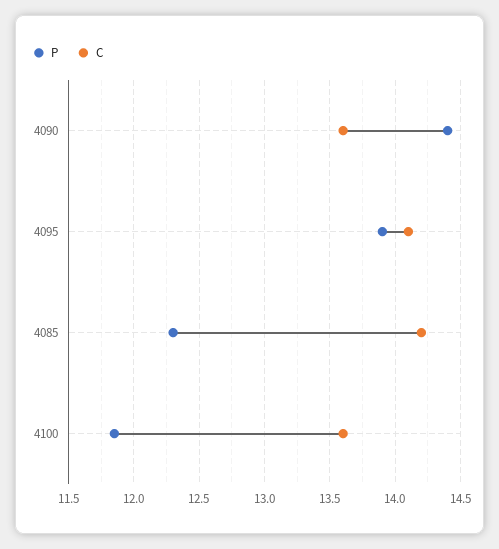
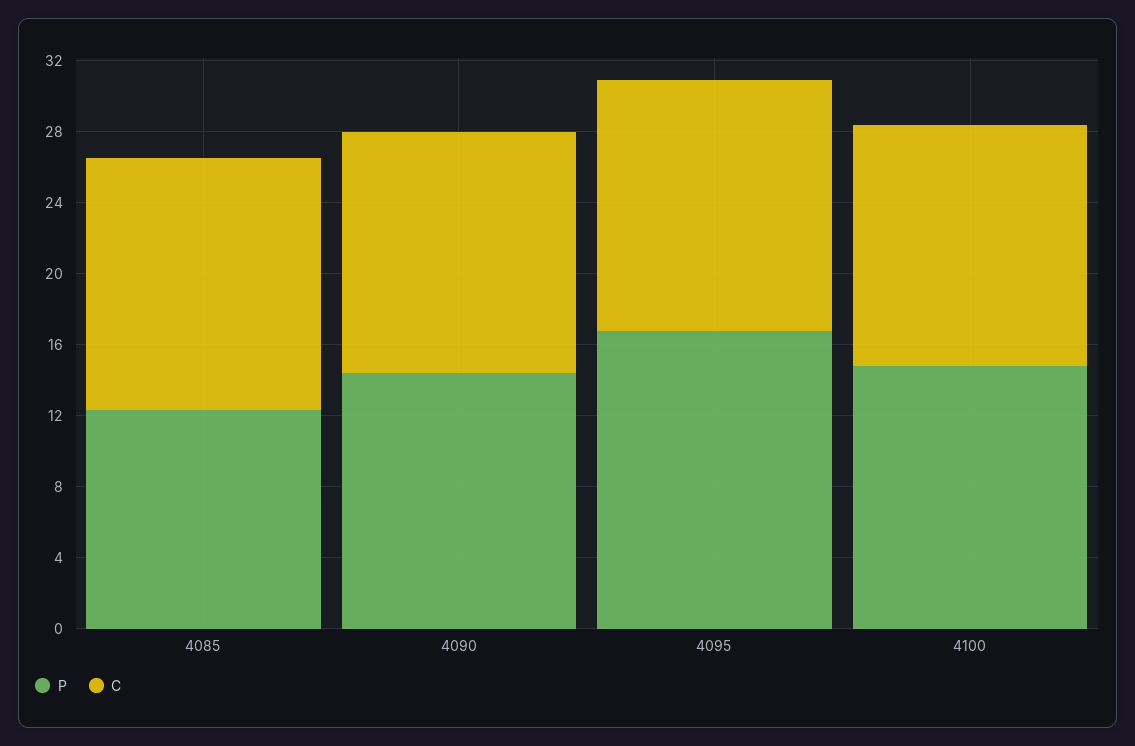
P, 4095: 13.9 -> 17
P, 4100: 11.85 -> 15

